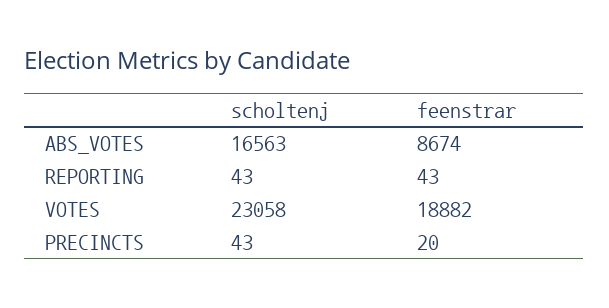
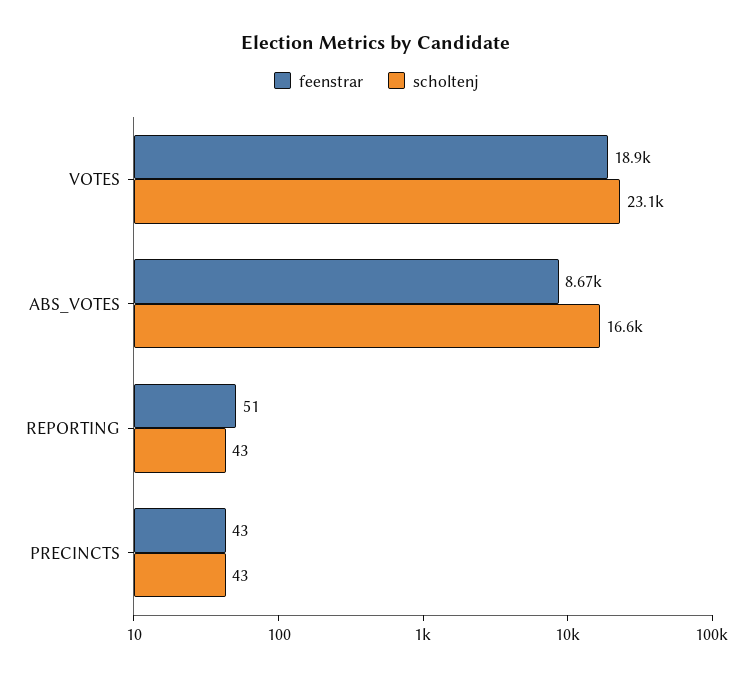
feenstrar, REPORTING: 43 -> 51
feenstrar, PRECINCTS: 20 -> 43

